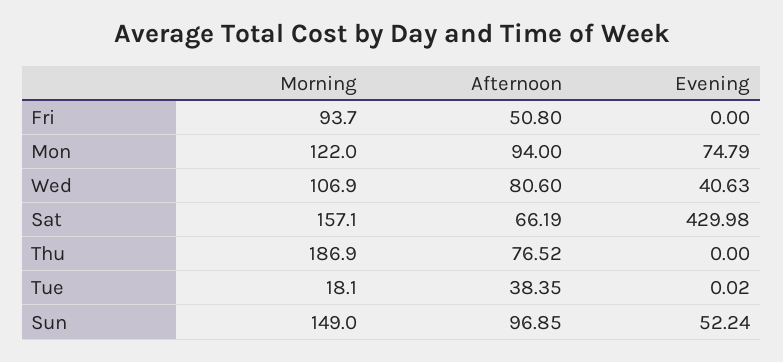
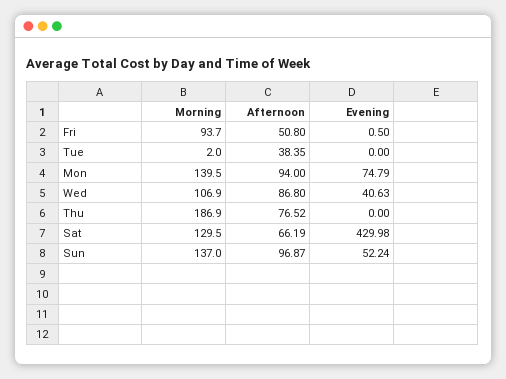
Evening, Fri: 0 -> 0.5
Morning, Mon: 122 -> 139.5
Afternoon, Wed: 80.6 -> 86.8
Morning, Sat: 157.1 -> 129.5
Morning, Tue: 18.1 -> 2
Evening, Tue: 0.02 -> 0
Morning, Sun: 149 -> 137
Afternoon, Sun: 96.85 -> 96.87

